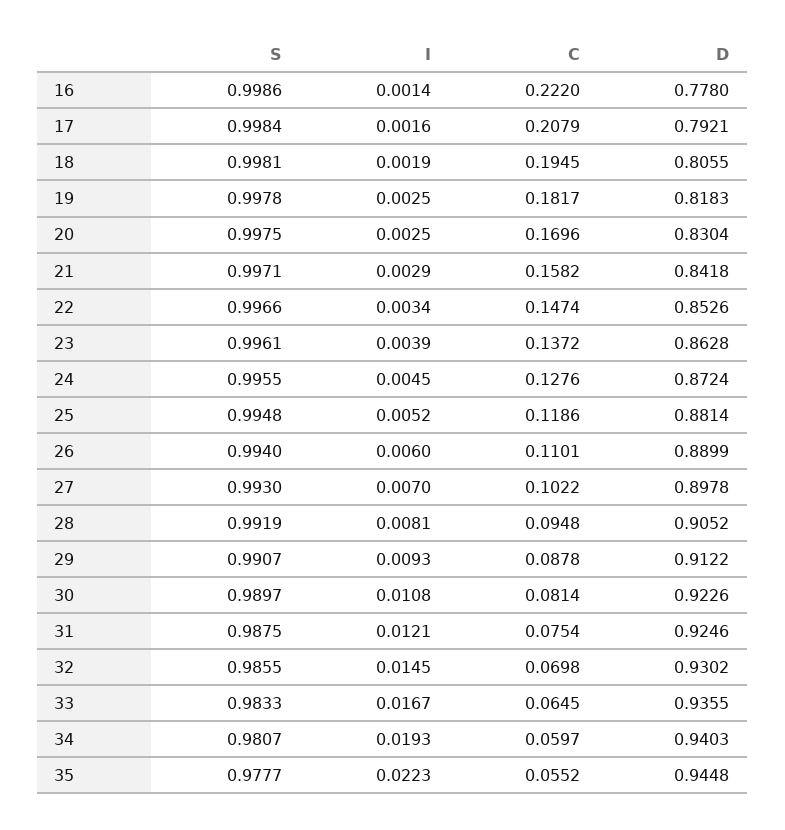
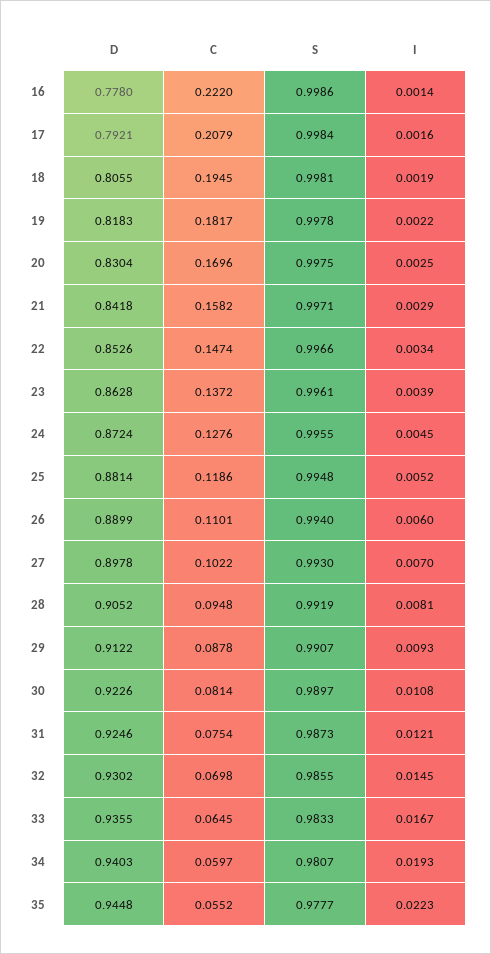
I, 19: 0.0025 -> 0.0022
S, 31: 0.9875 -> 0.9873

